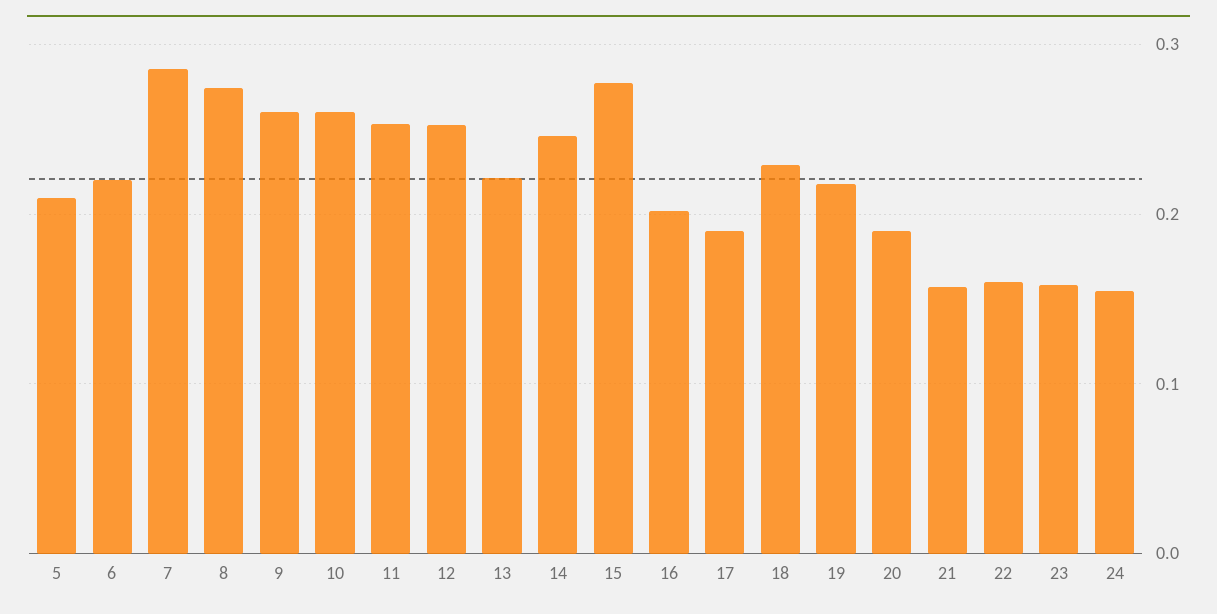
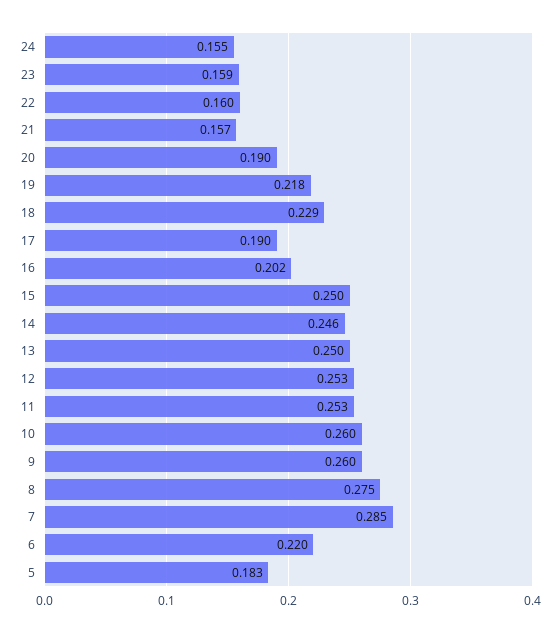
5: 0.21 -> 0.183
13: 0.22 -> 0.25
15: 0.28 -> 0.25

